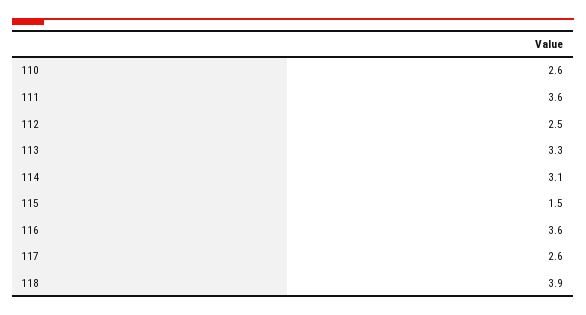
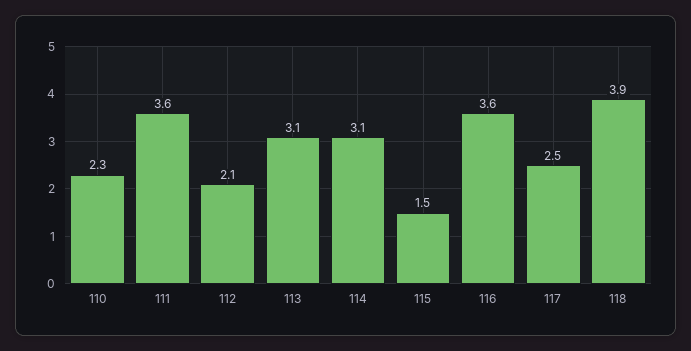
110: 2.6 -> 2.3
112: 2.5 -> 2.1
113: 3.3 -> 3.1
117: 2.6 -> 2.5

